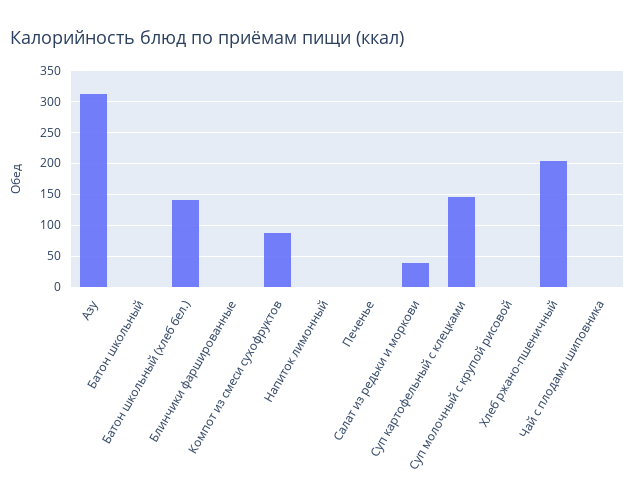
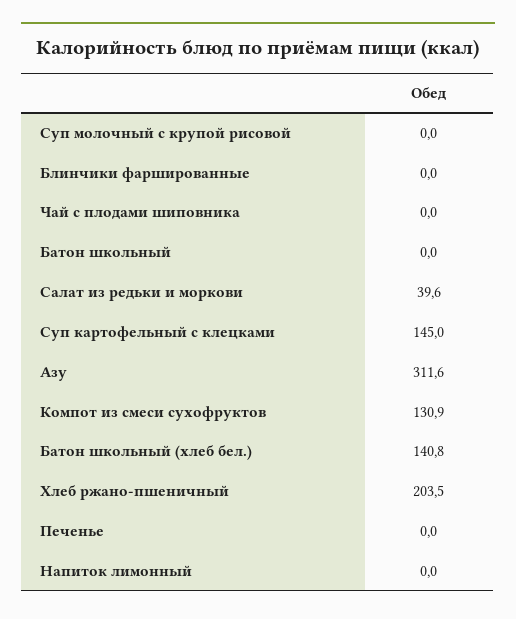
Компот из смеси сухофруктов: 90 -> 130.9

